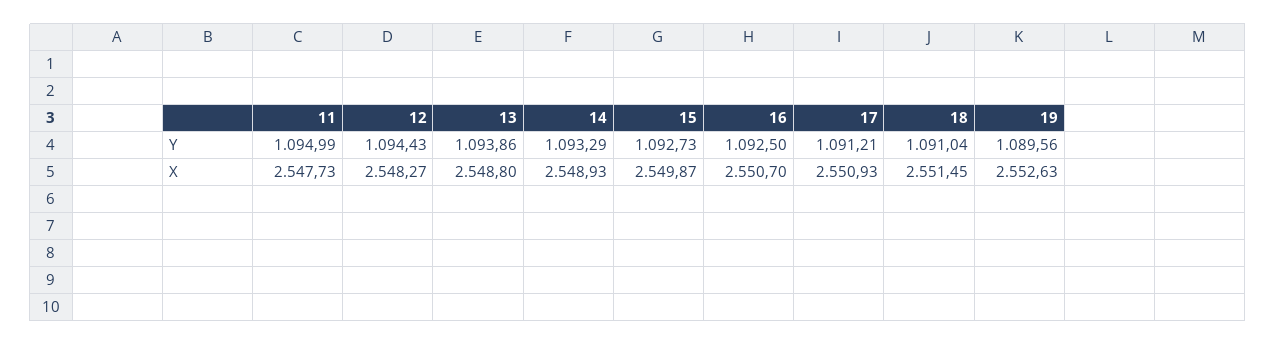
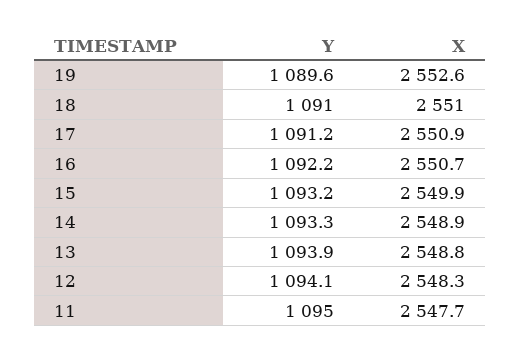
12, Y: 1094.43 -> 1094.1
15, Y: 1092.73 -> 1093.2
16, Y: 1092.5 -> 1092.2
18, X: 2551.45 -> 2551

